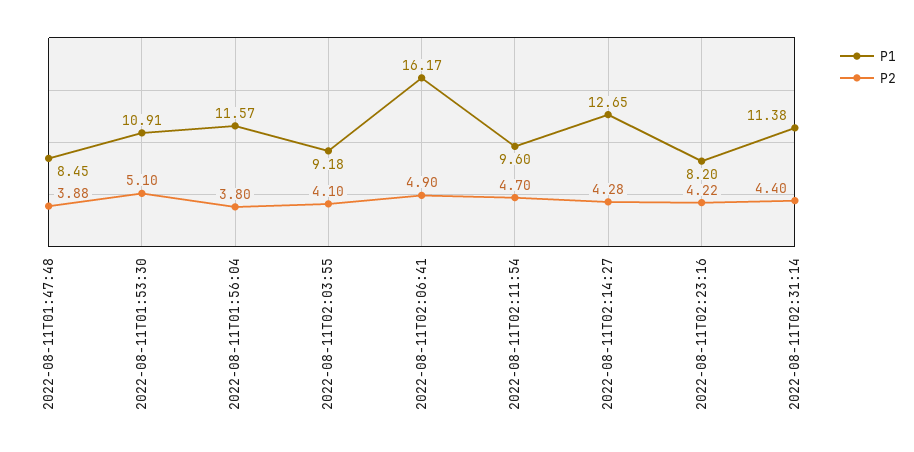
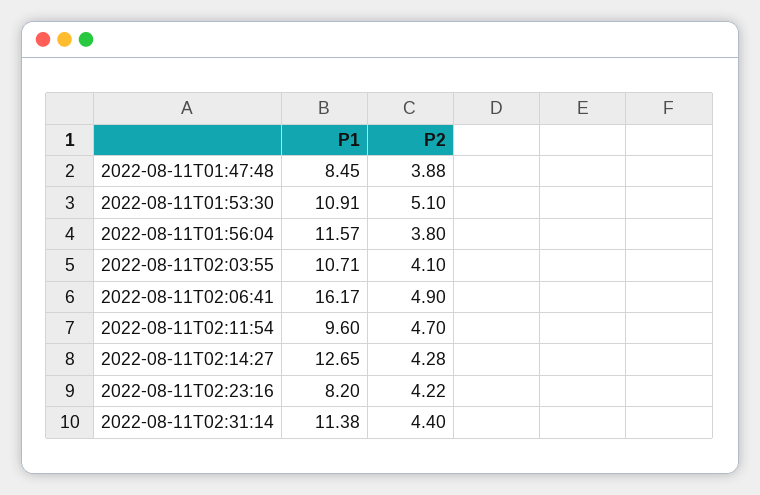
P1, 2022-08-11T02:03:55: 9.18 -> 10.71

